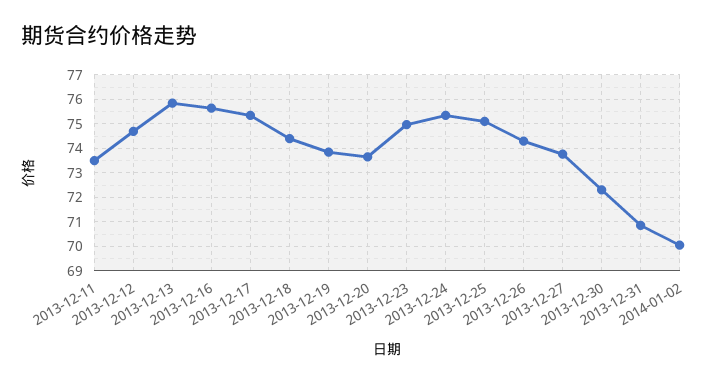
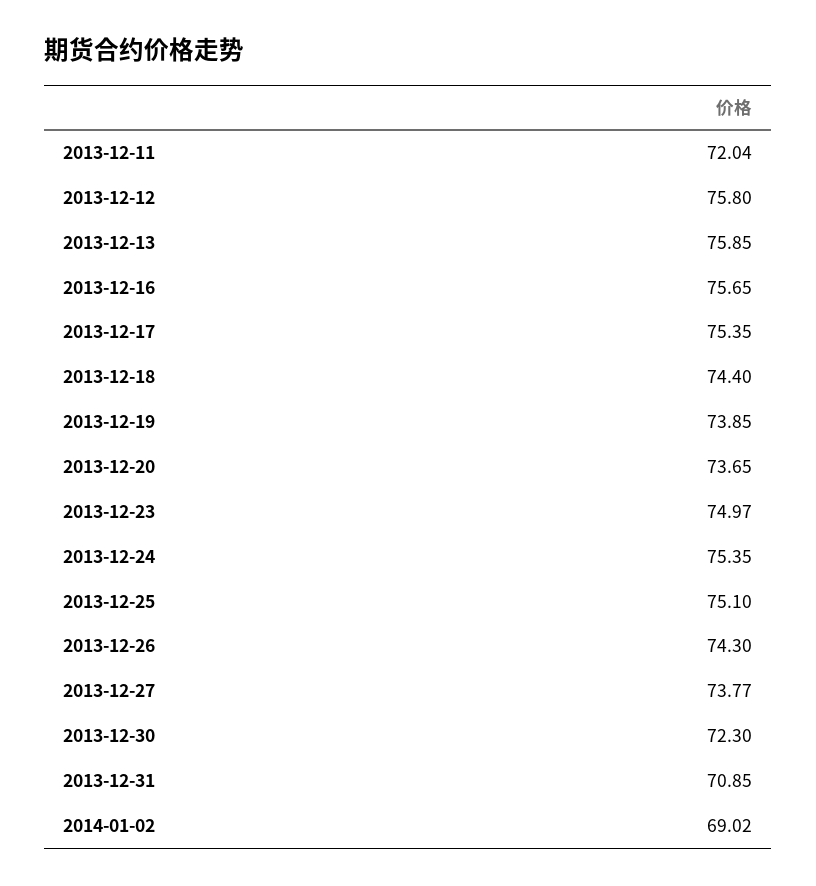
2013-12-11: 73.5 -> 72.04
2013-12-12: 74.75 -> 75.8
2014-01-02: 70 -> 69.02

